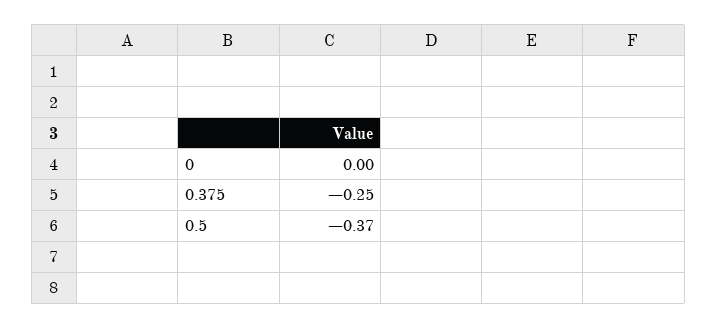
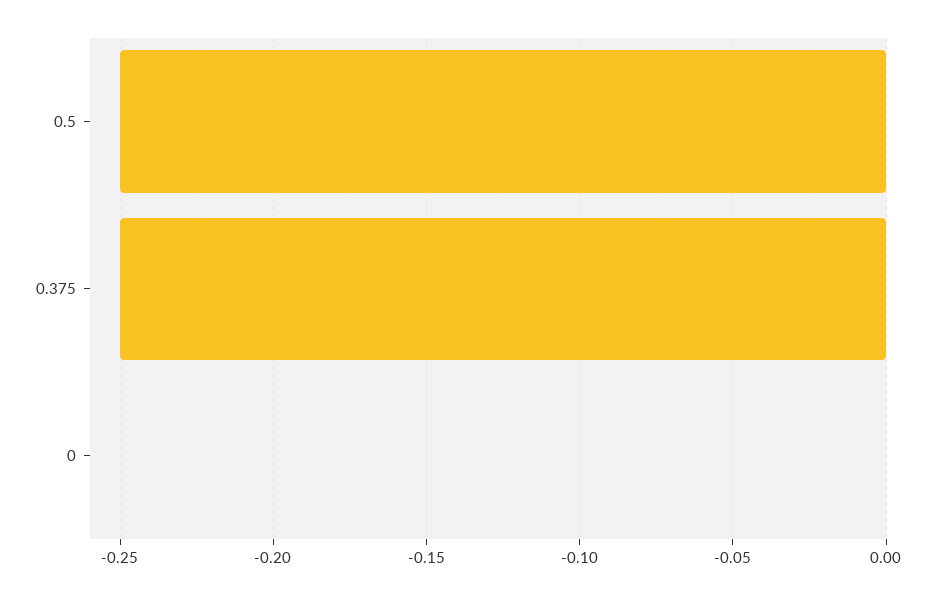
0.5: -0.37 -> -0.25

